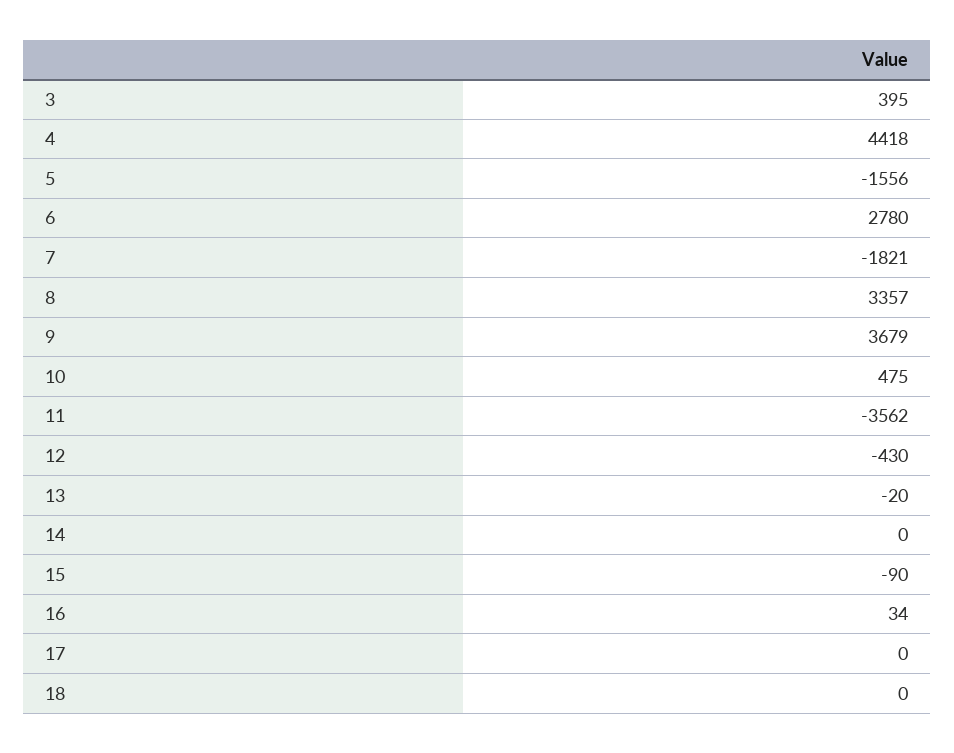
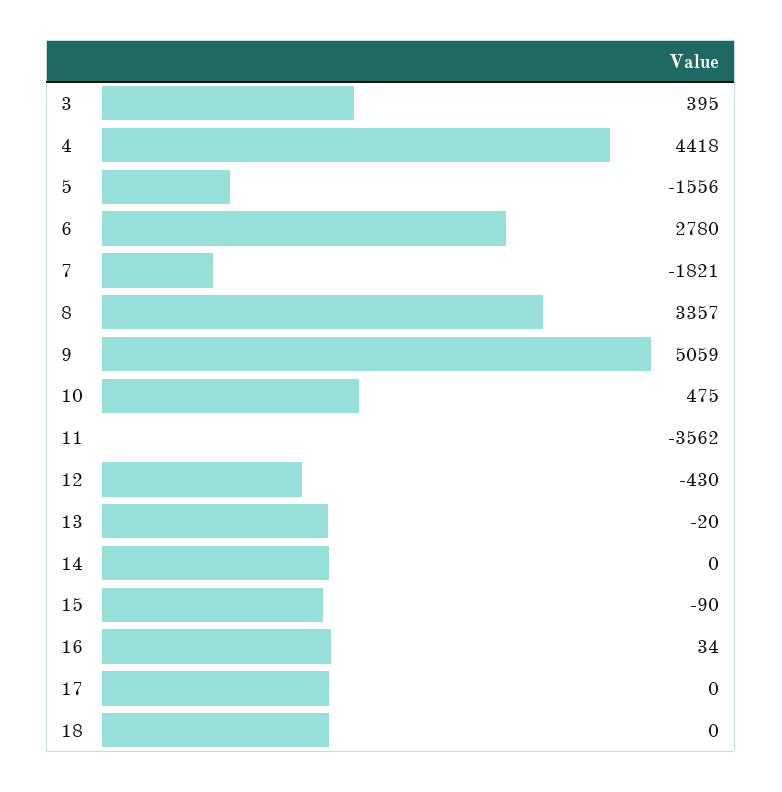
9: 3679 -> 5059

